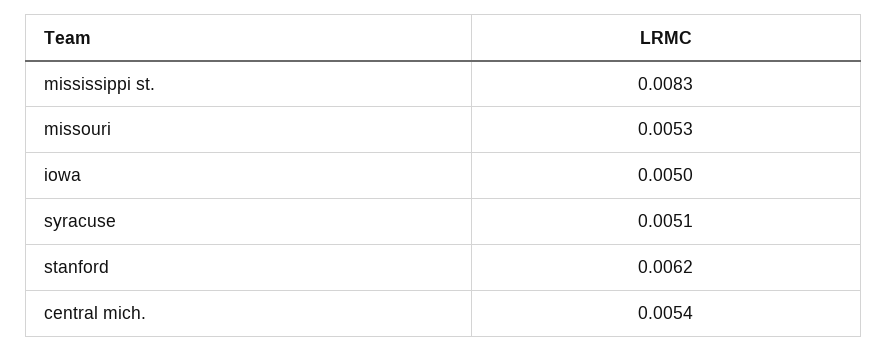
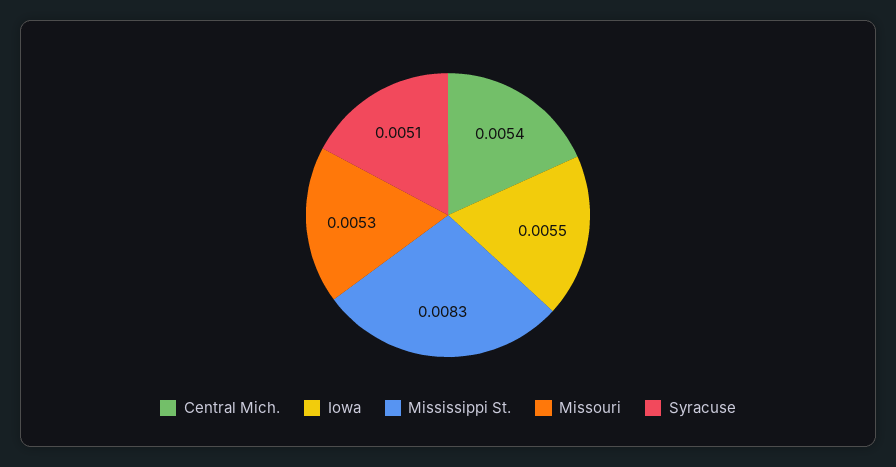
iowa: 0.005 -> 0.0055
stanford: 0.0062 -> none

